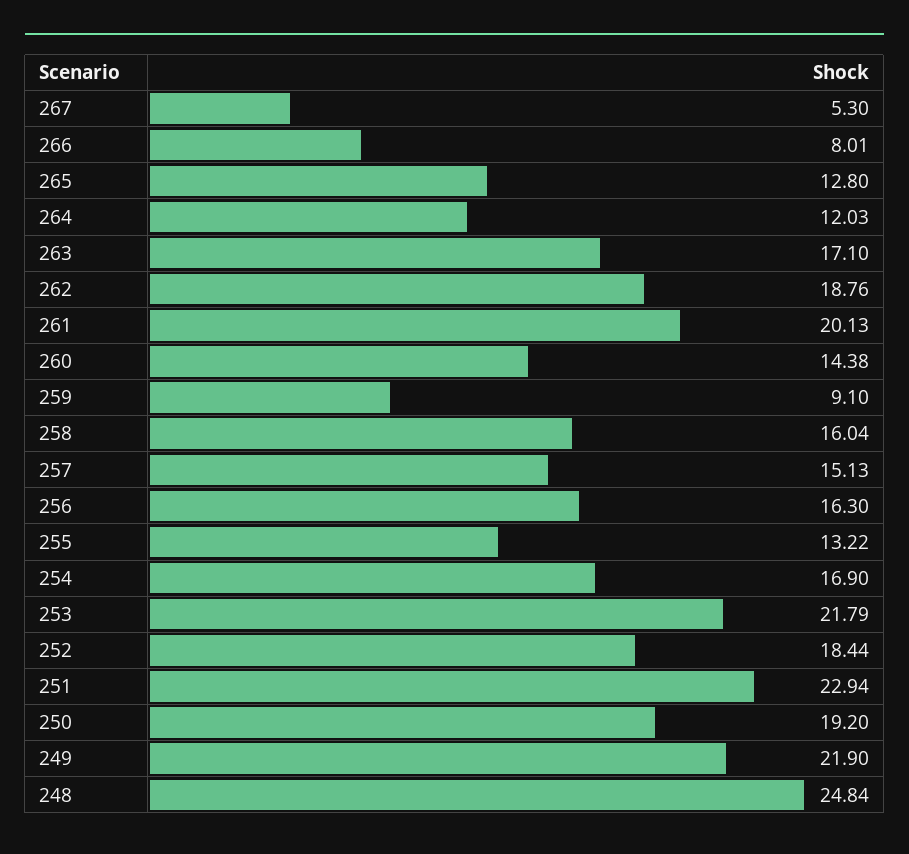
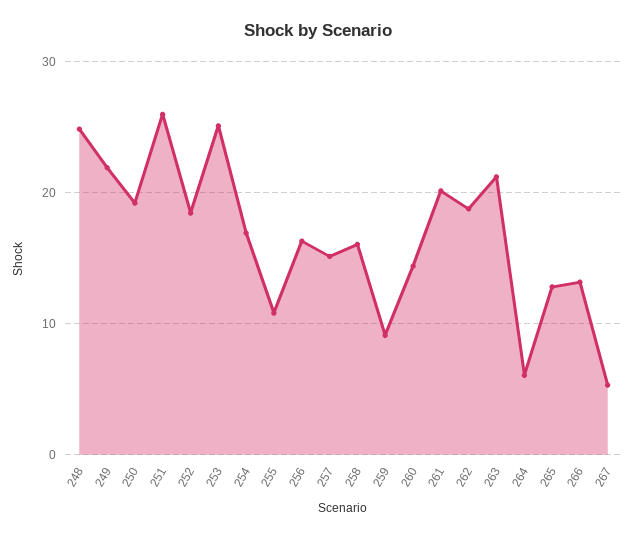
266: 8.01 -> 13
264: 12.03 -> 6
263: 17.1 -> 21
255: 13.22 -> 11
253: 21.79 -> 25
251: 22.94 -> 26

